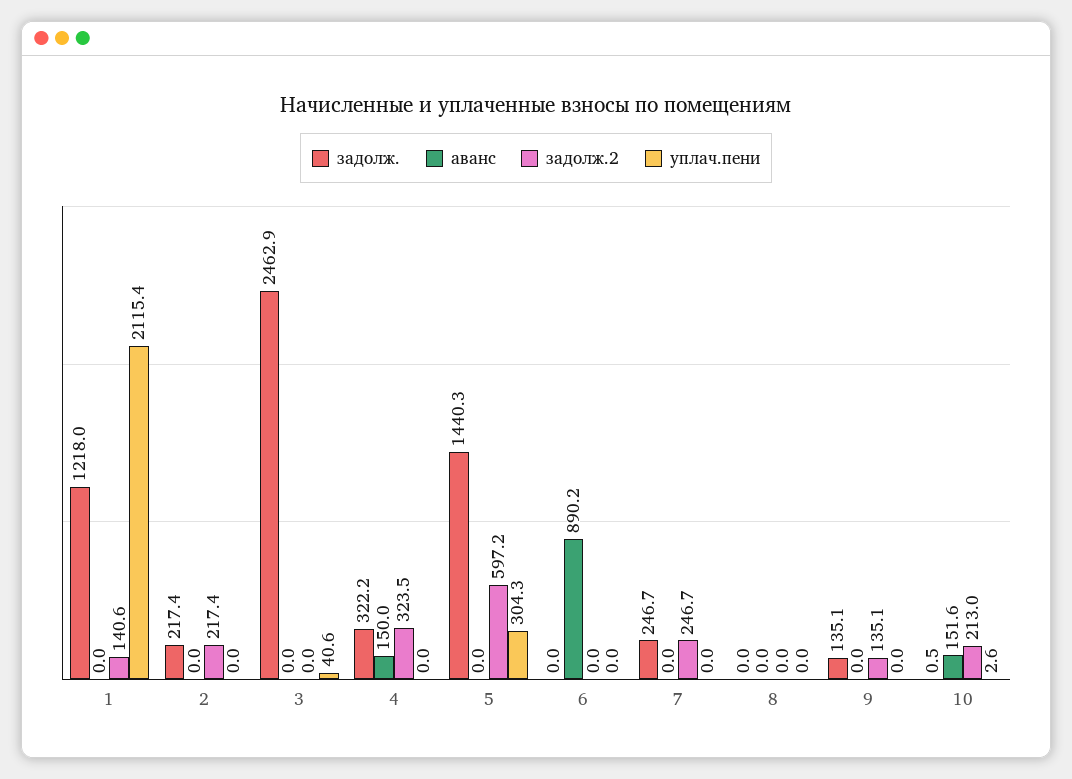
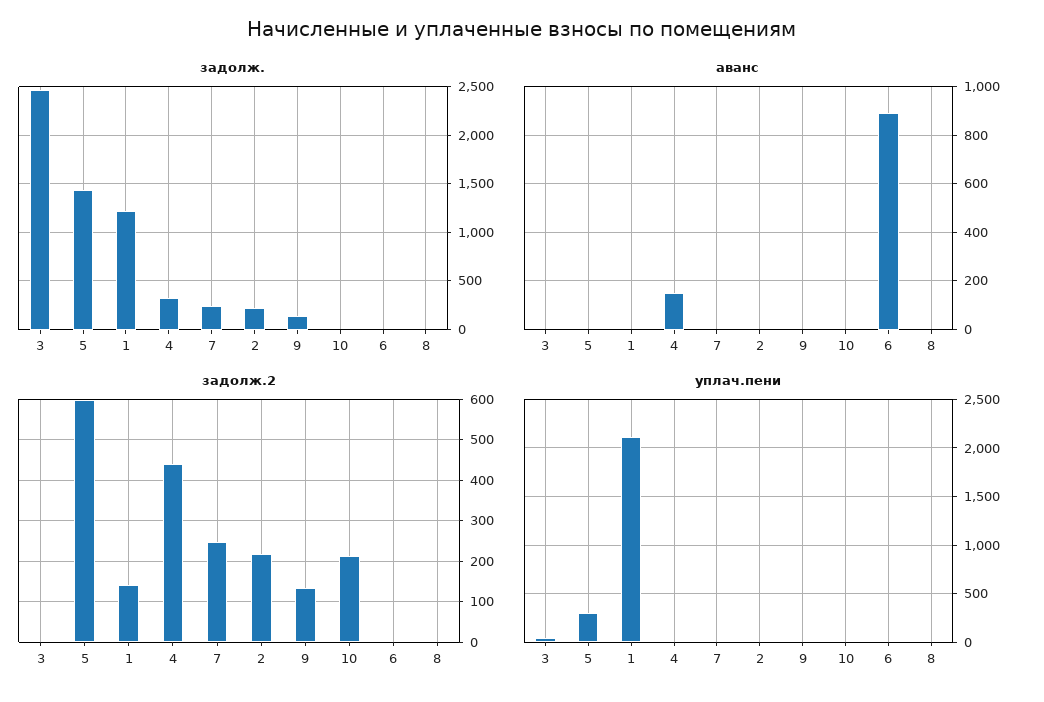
задолж.2, 4: 323.5 -> 440
аванс, 10: 151.6 -> 0

